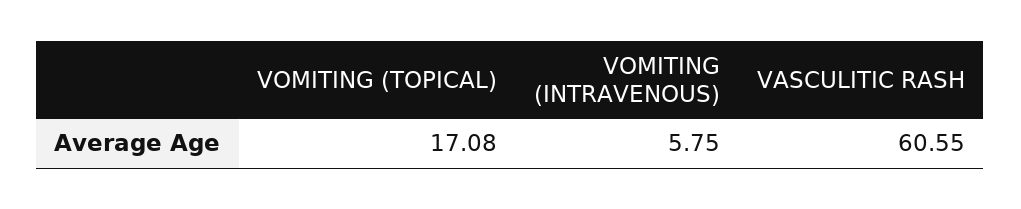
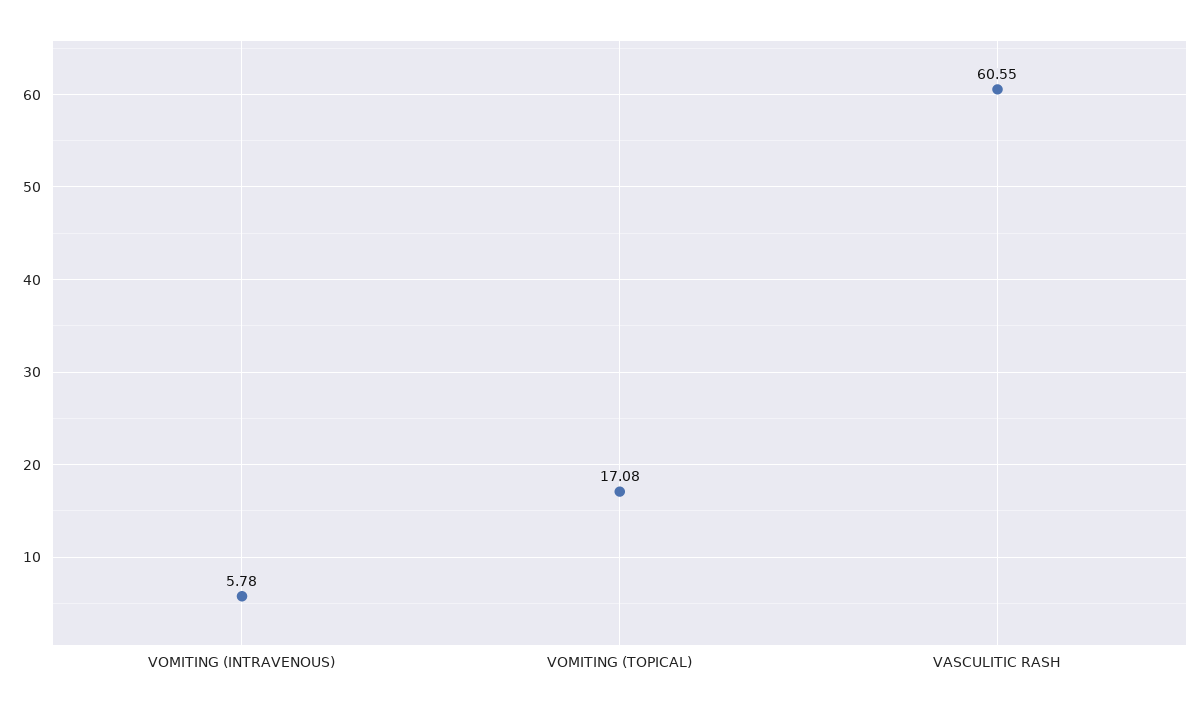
VOMITING (INTRAVENOUS): 5.75 -> 5.78

